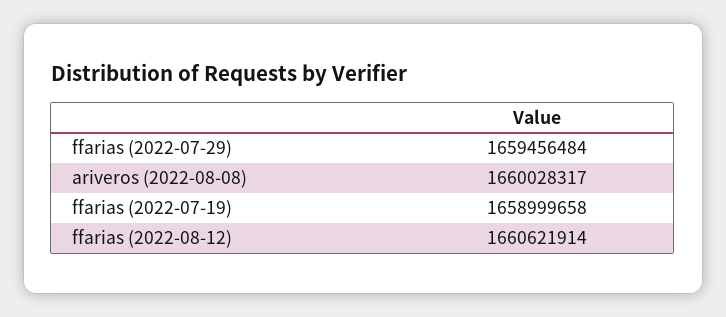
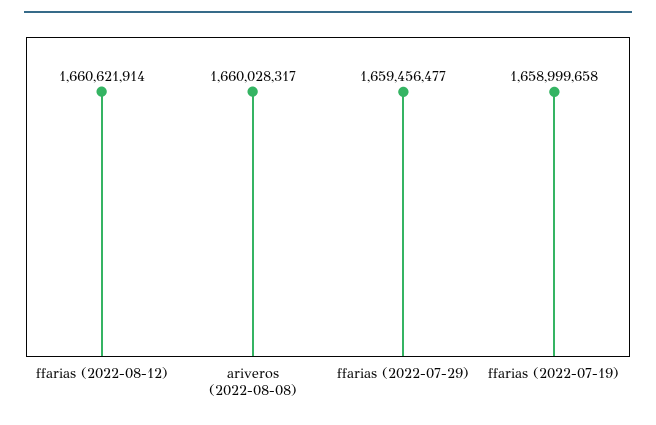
ffarias (2022-07-29): 1659456484 -> 1659456477

